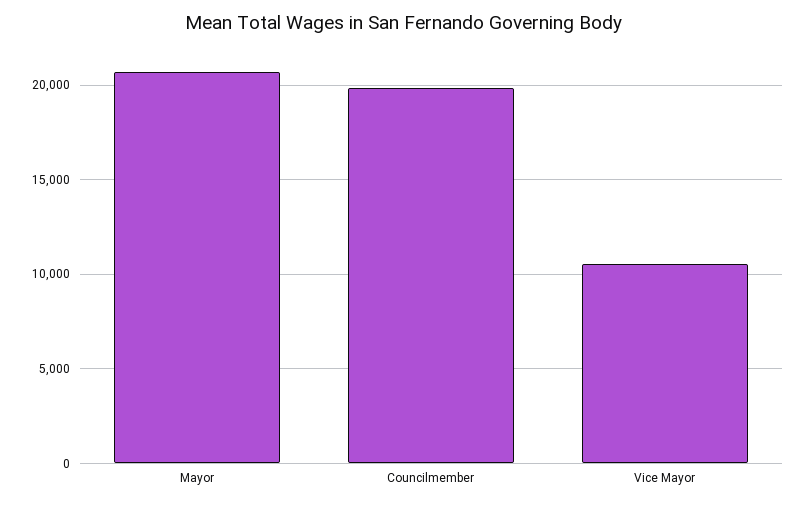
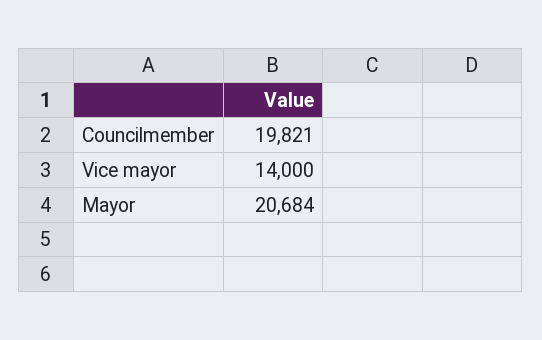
Vice Mayor: 10500 -> 14000

